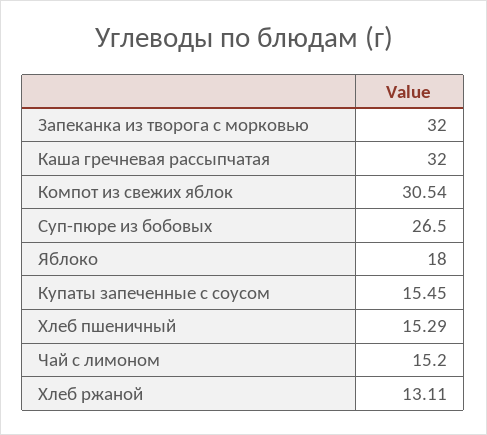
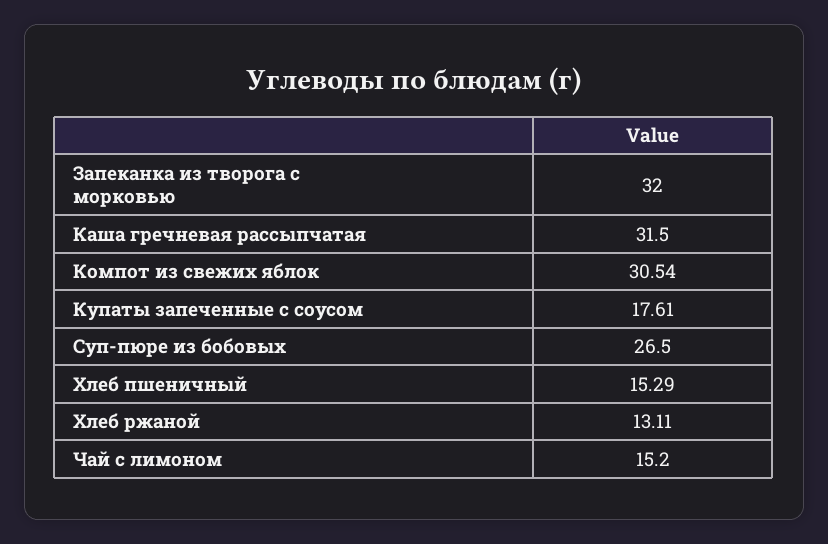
Каша гречневая рассыпчатая: 32 -> 31.5
Яблоко: 18 -> none
Купаты запеченные с соусом: 15.45 -> 17.61

